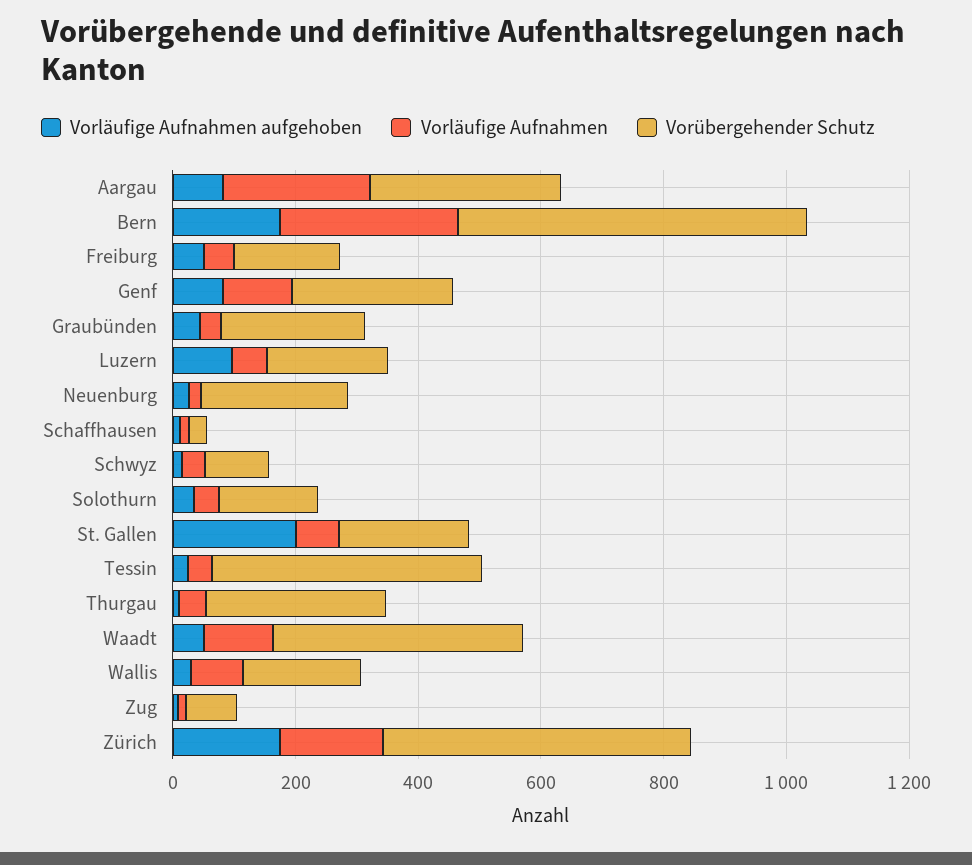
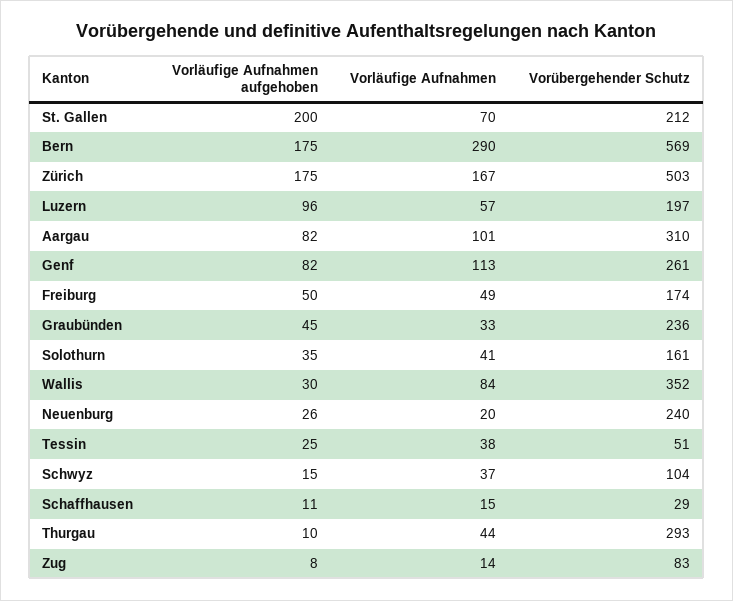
Vorläufige Aufnahmen, Aargau: 250 -> 101
Vorübergehender Schutz, Tessin: 450 -> 51
Vorläufige Aufnahmen aufgehoben, Waadt: 50 -> none
Vorläufige Aufnahmen, Waadt: 100 -> none
Vorübergehender Schutz, Waadt: 400 -> none
Vorübergehender Schutz, Wallis: 200 -> 352

